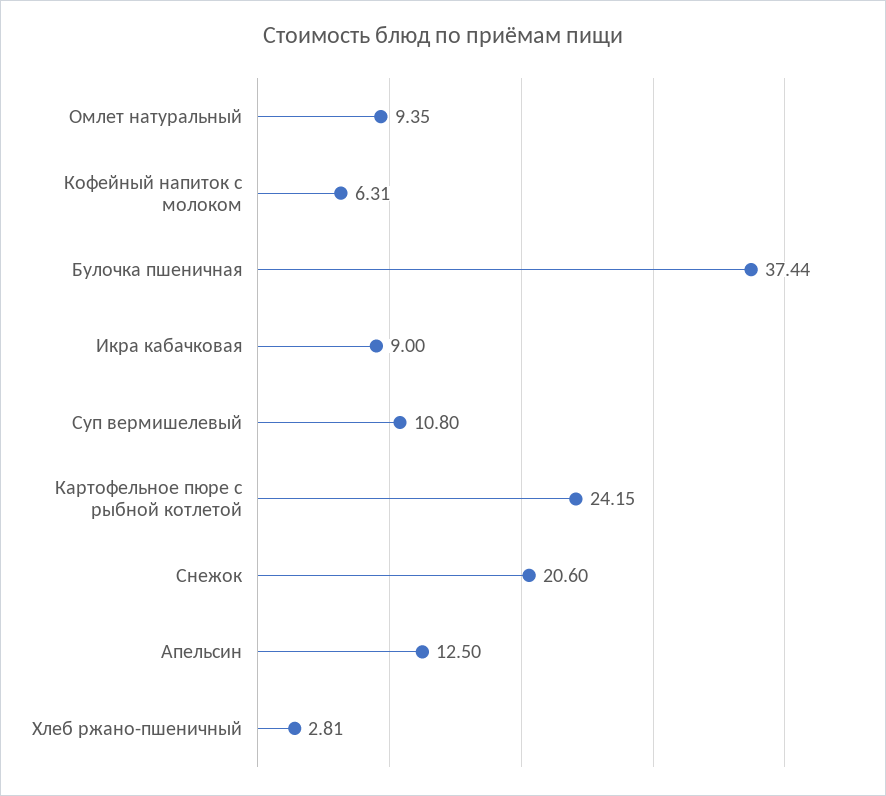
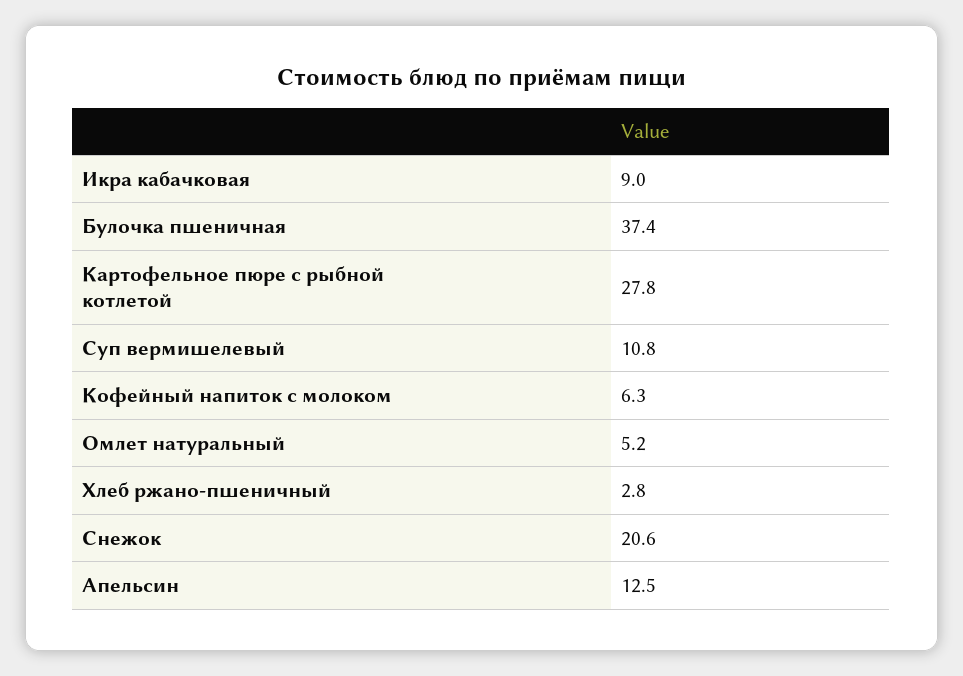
Омлет натуральный: 9.35 -> 5.2
Картофельное пюре с рыбной котлетой: 24.15 -> 27.8

